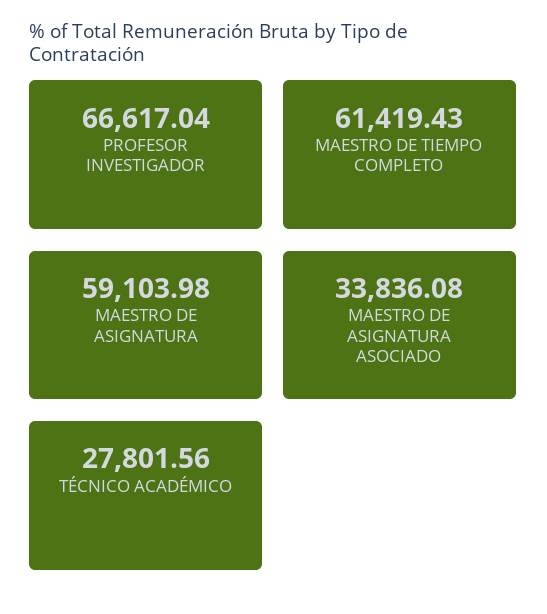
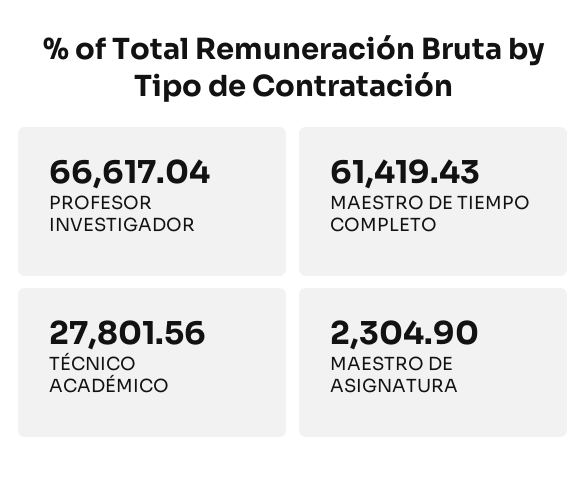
MAESTRO DE ASIGNATURA: 59103.98 -> 2304.9
MAESTRO DE ASIGNATURA ASOCIADO: 33836.08 -> none

